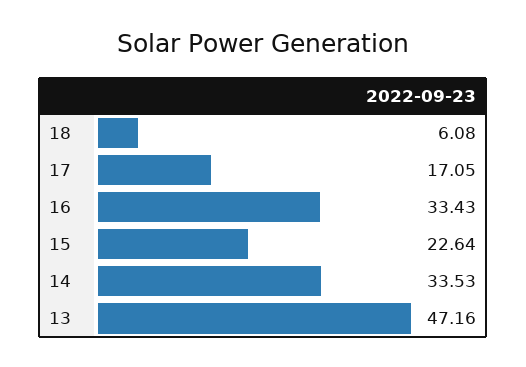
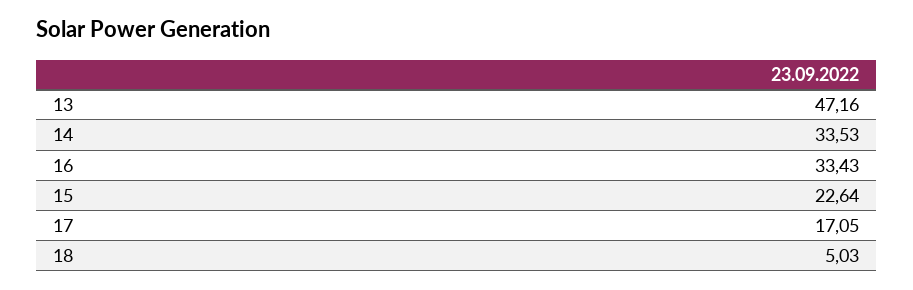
18: 6.08 -> 5.03

